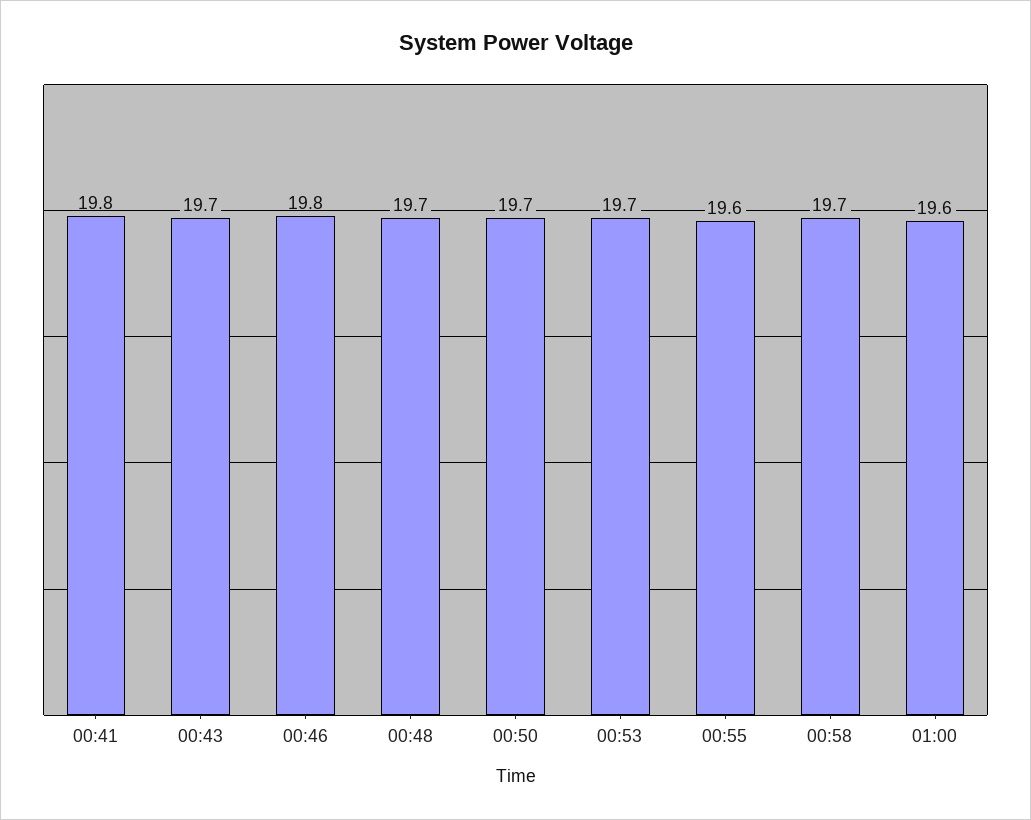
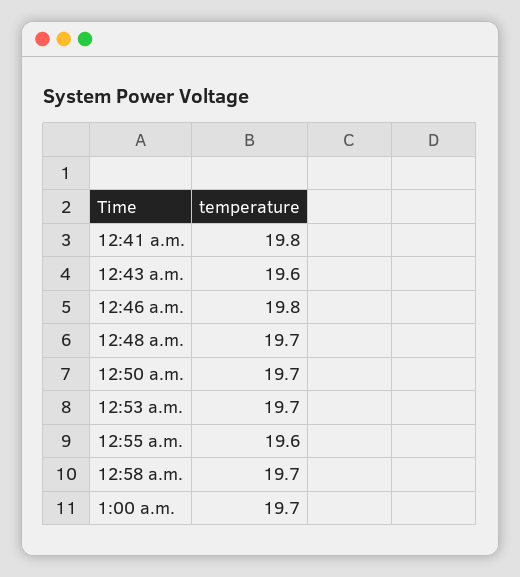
00:43: 19.7 -> 19.6
01:00: 19.6 -> 19.7

